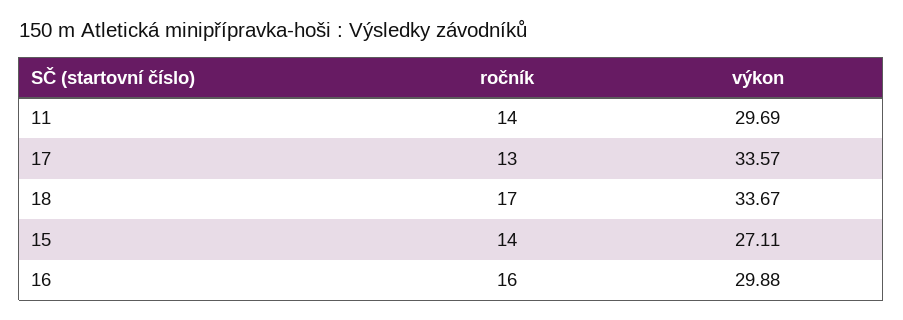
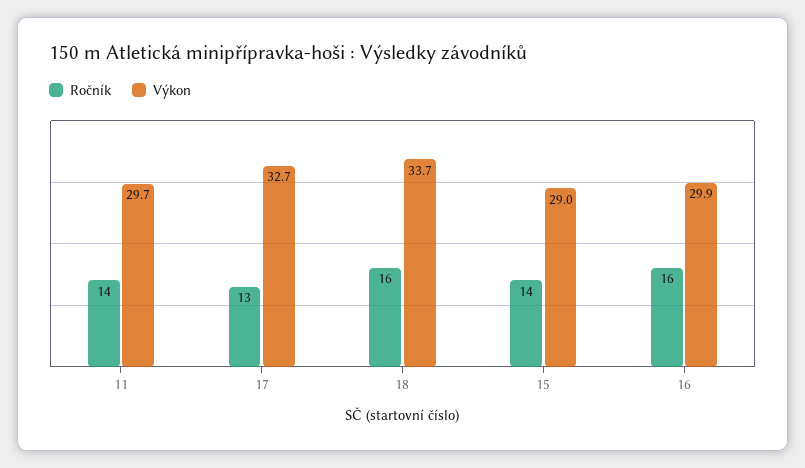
výkon, 17: 33.57 -> 32.7
ročník, 18: 17 -> 16
výkon, 15: 27.11 -> 29

